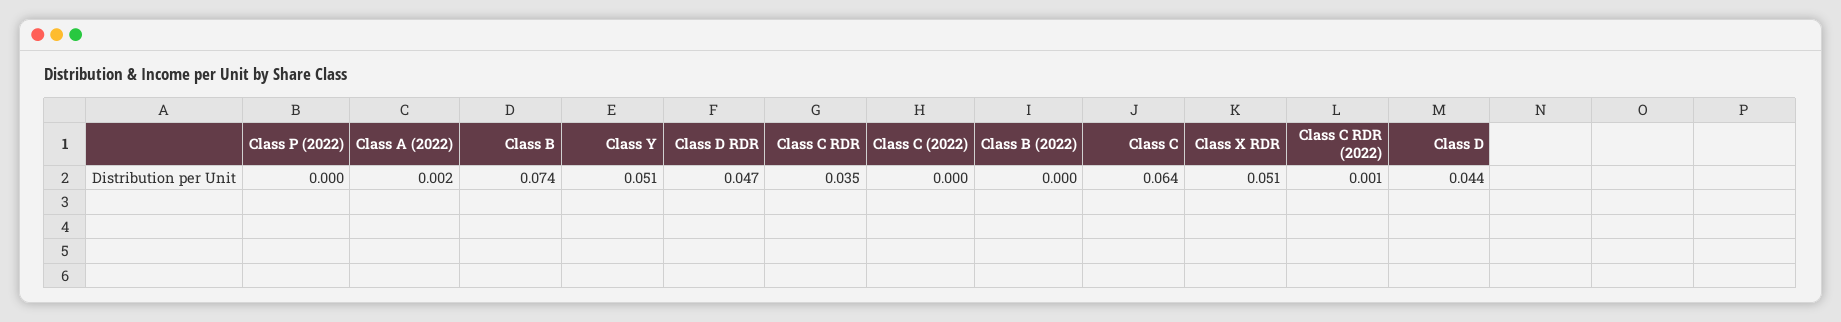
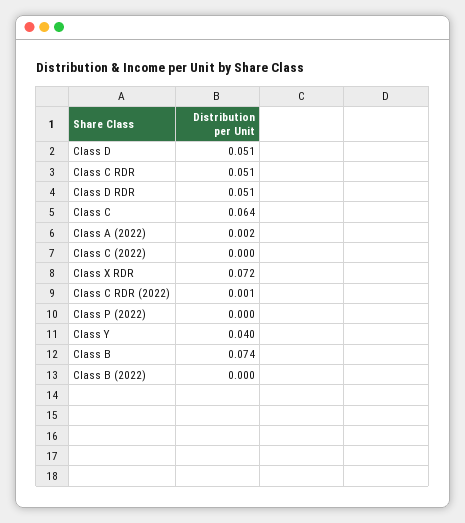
Class Y: 0.051 -> 0.04
Class D RDR: 0.047 -> 0.051
Class C RDR: 0.035 -> 0.051
Class X RDR: 0.051 -> 0.072
Class D: 0.044 -> 0.051

